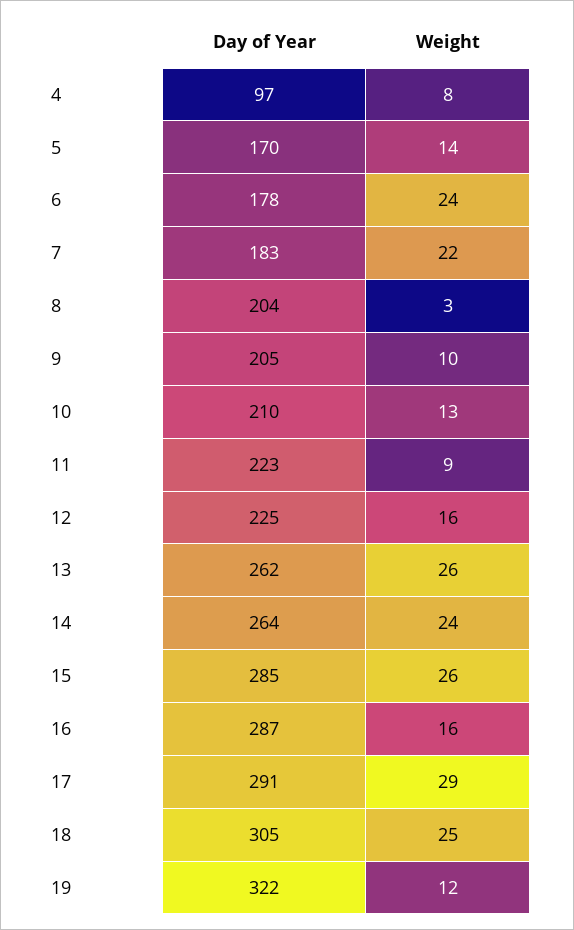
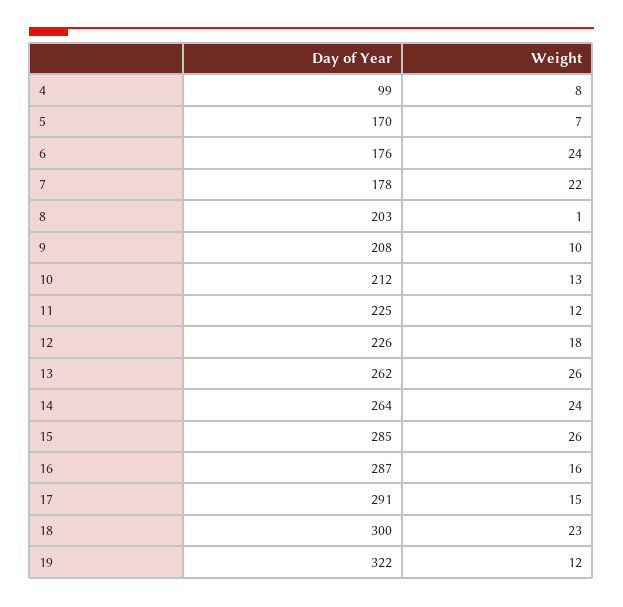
Day of Year, 4: 97 -> 99
Weight, 5: 14 -> 7
Day of Year, 6: 178 -> 176
Day of Year, 7: 183 -> 178
Day of Year, 8: 204 -> 203
Weight, 8: 3 -> 1
Day of Year, 9: 205 -> 208
Day of Year, 10: 210 -> 212
Day of Year, 11: 223 -> 225
Weight, 11: 9 -> 12
Day of Year, 12: 225 -> 226
Weight, 12: 16 -> 18
Weight, 17: 29 -> 15
Day of Year, 18: 305 -> 300
Weight, 18: 25 -> 23

